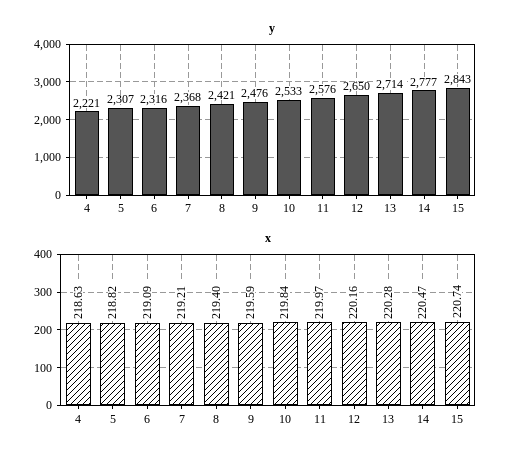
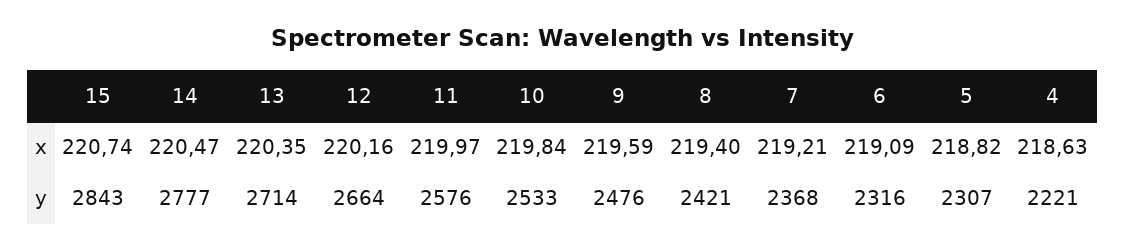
y, 12: 2650 -> 2664
x, 13: 220.28 -> 220.35

